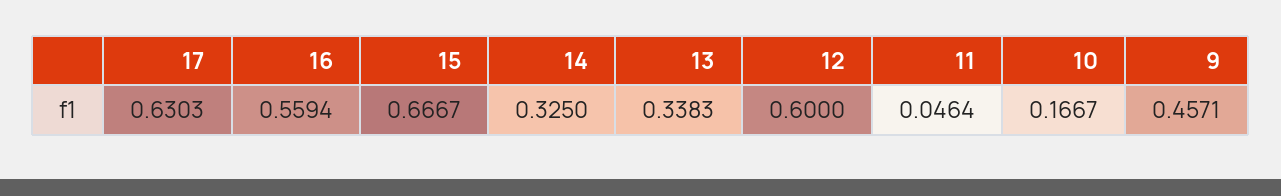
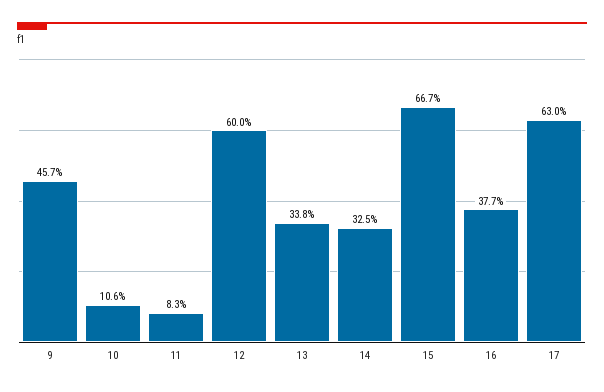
16: 0.5594 -> 0.377
11: 0.0464 -> 0.083
10: 0.1667 -> 0.106

